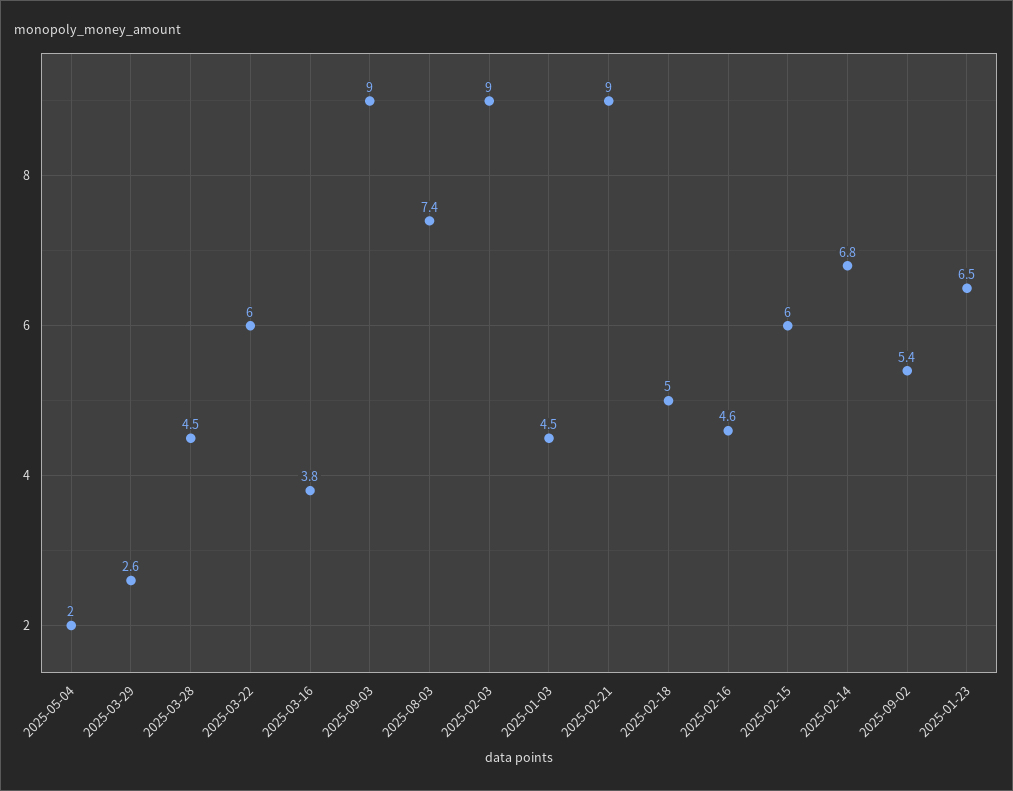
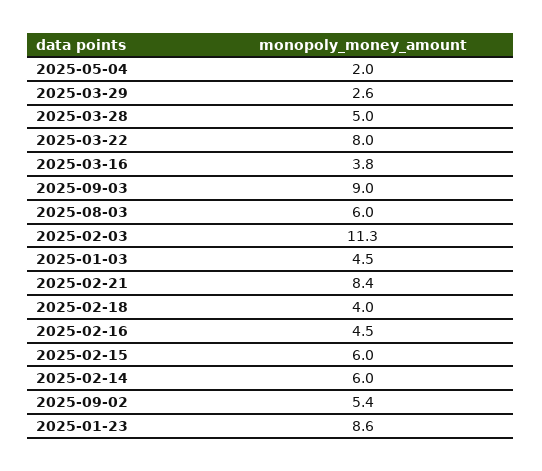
2025-03-28: 4.5 -> 5
2025-03-22: 6 -> 8
2025-08-03: 7.4 -> 6
2025-02-03: 9 -> 11.3
2025-02-21: 9 -> 8.4
2025-02-18: 5 -> 4
2025-02-16: 4.6 -> 4.5
2025-02-14: 6.8 -> 6
2025-01-23: 6.5 -> 8.6

